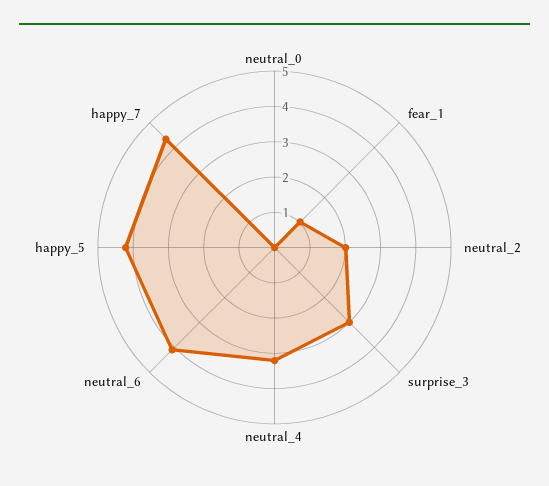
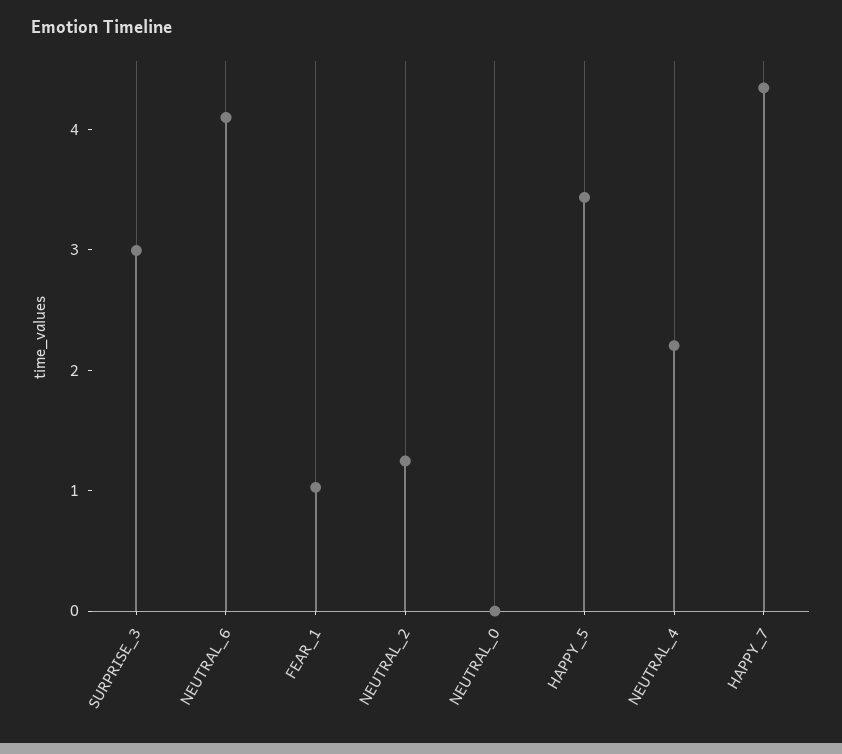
neutral_2: 2 -> 1.2
neutral_4: 3.25 -> 2.2
happy_5: 4.25 -> 3.4

